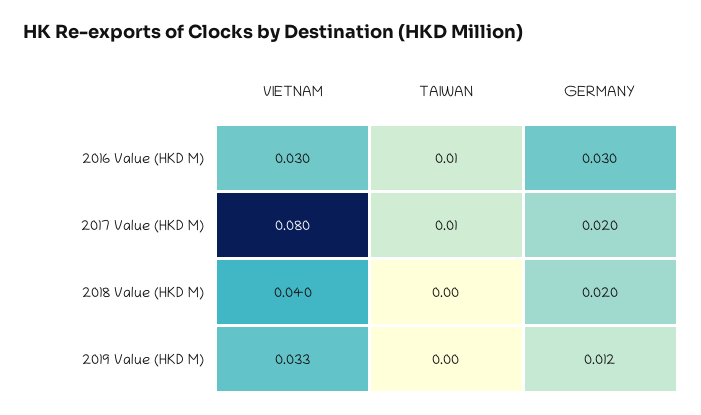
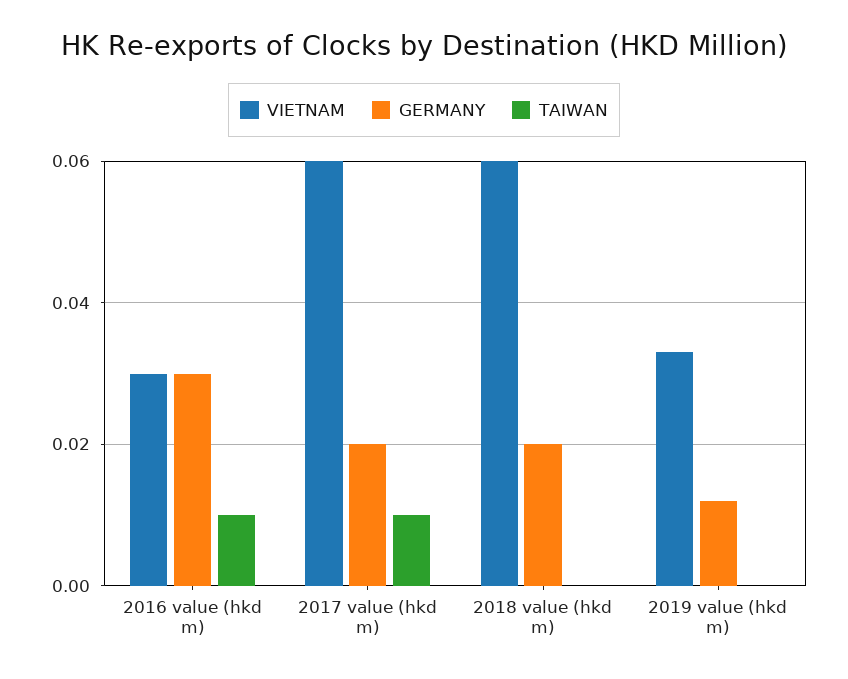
VIETNAM, 2017 Value (HKD M): 0.08 -> 0.06
VIETNAM, 2018 Value (HKD M): 0.04 -> 0.06

